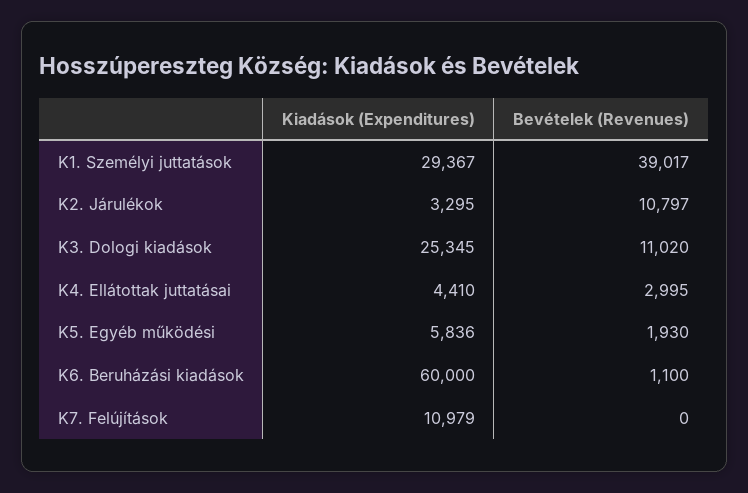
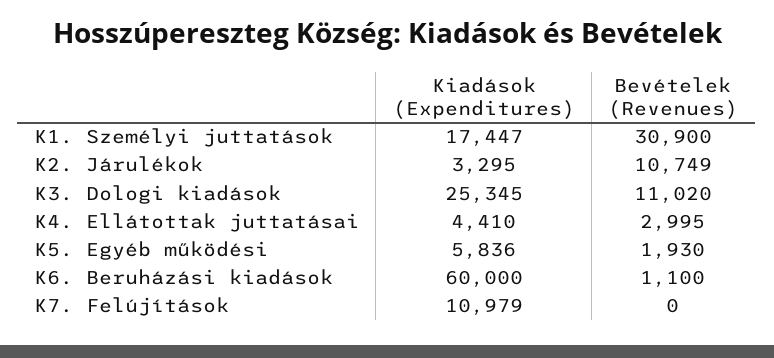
Kiadások (Expenditures), K1. Személyi juttatások: 29367 -> 17447
Bevételek (Revenues), K1. Személyi juttatások: 39017 -> 30900
Bevételek (Revenues), K2. Járulékok: 10797 -> 10749

